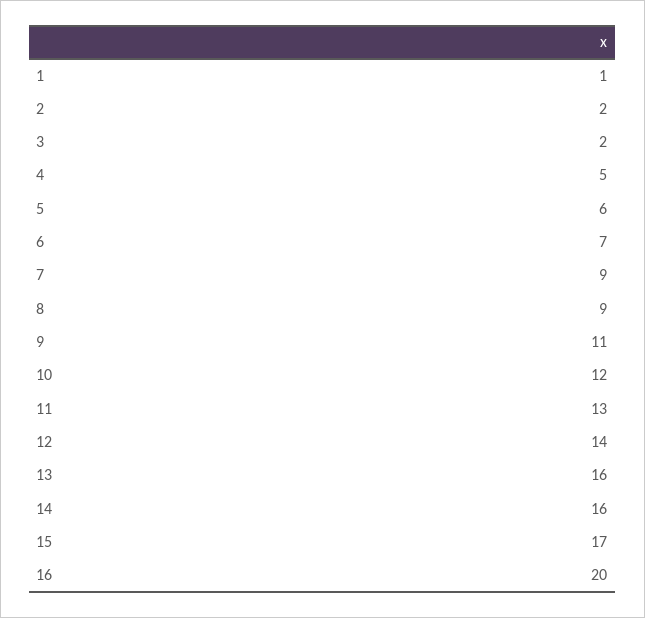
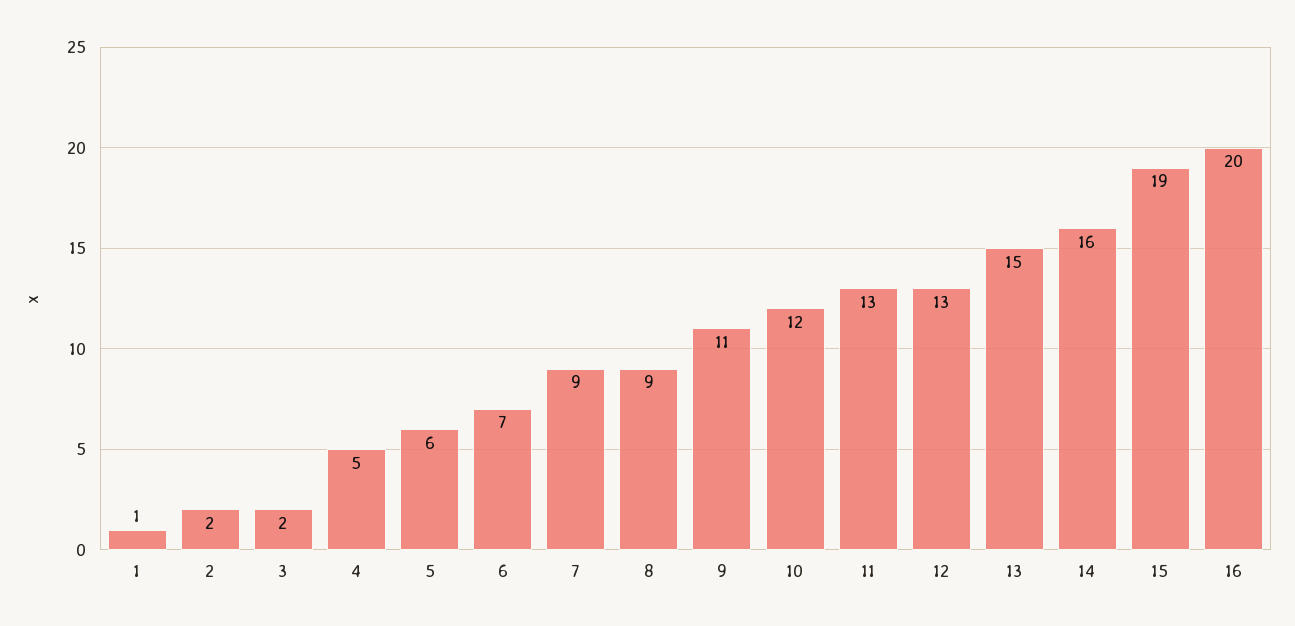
12: 14 -> 13
13: 16 -> 15
15: 17 -> 19

